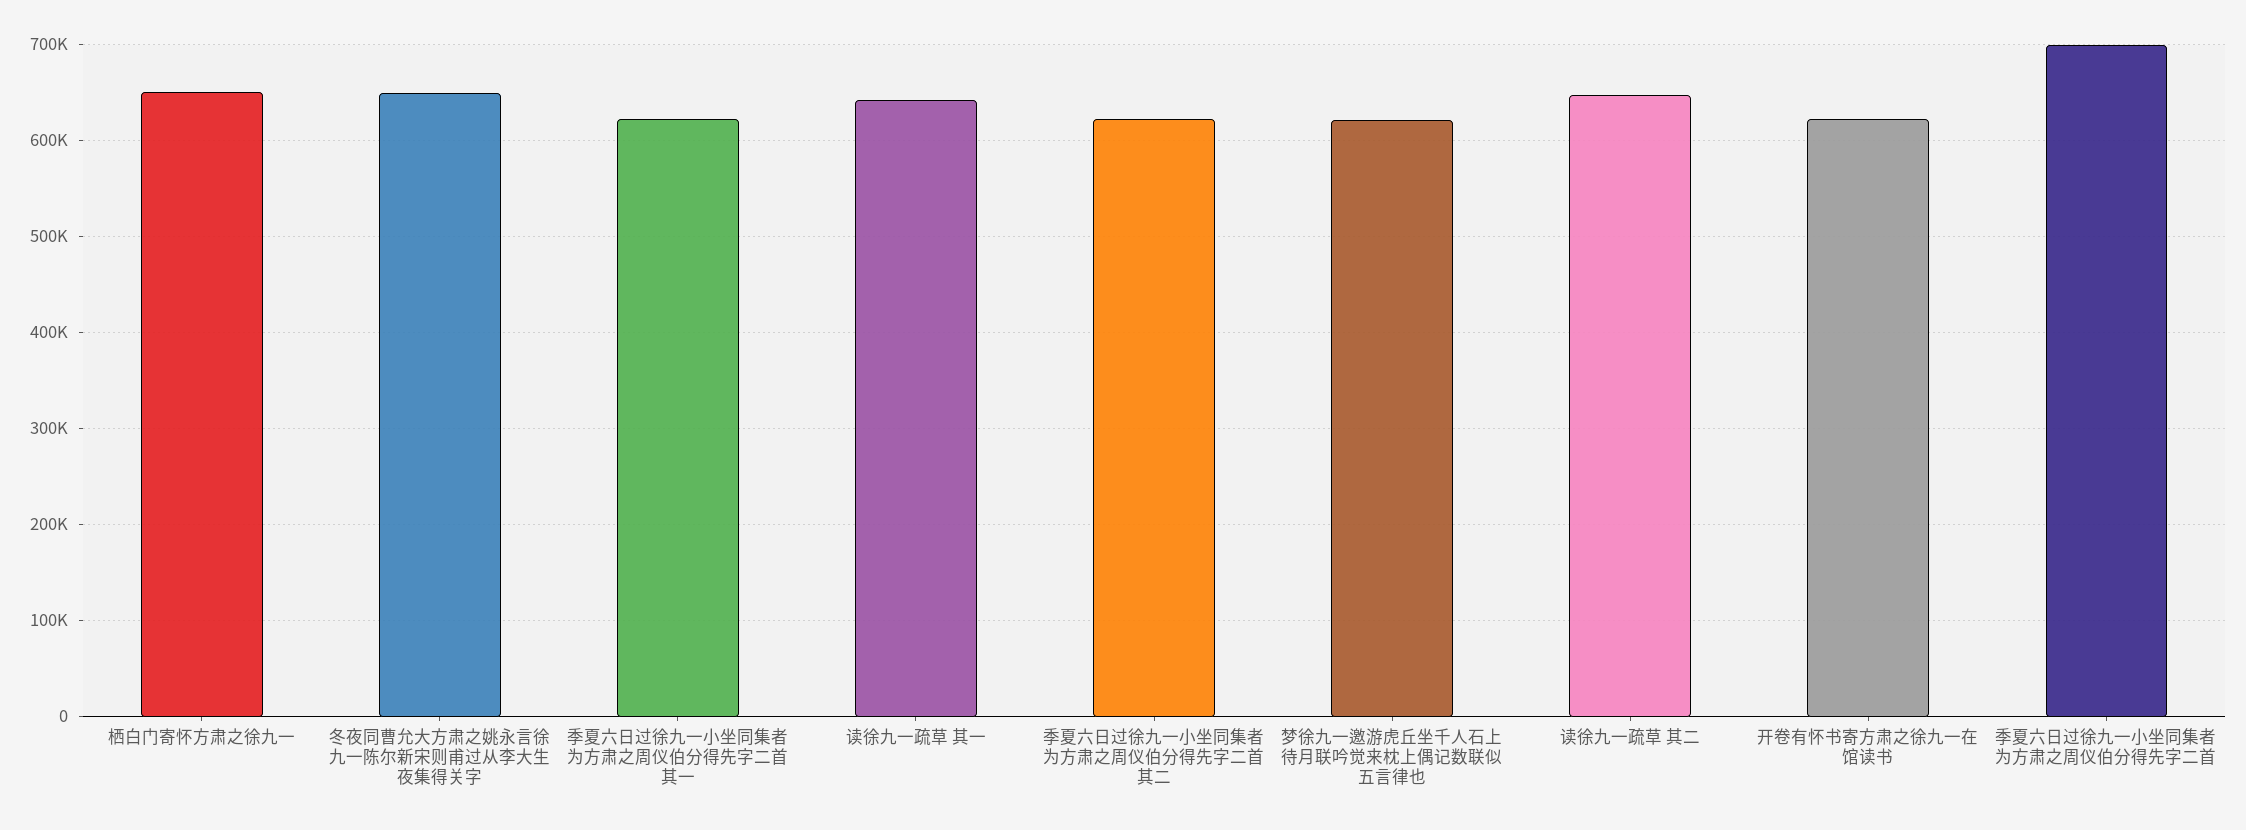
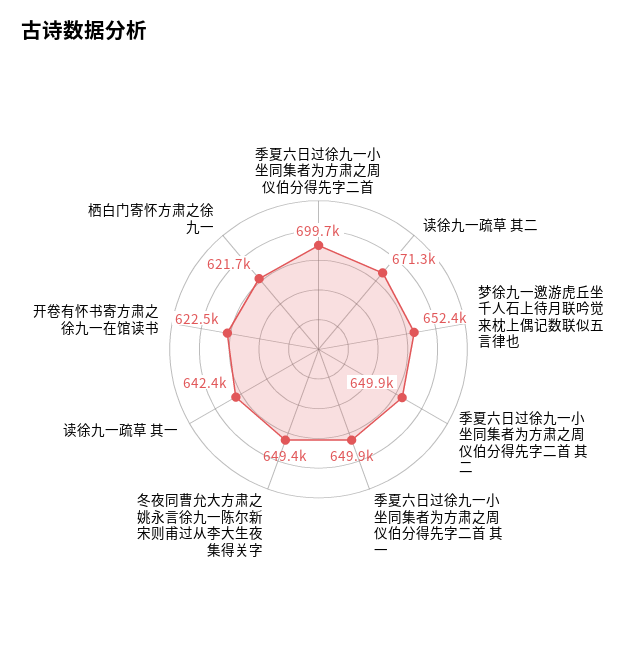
栖白门寄怀方肃之徐九一: 650000 -> 621700
季夏六日过徐九一小坐同集者为方肃之周仪伯分得先字二首 其一: 620000 -> 649900
季夏六日过徐九一小坐同集者为方肃之周仪伯分得先字二首 其二: 620000 -> 649900
梦徐九一邀游虎丘坐千人石上待月联吟觉来枕上偶记数联似五言律也: 620000 -> 652400
读徐九一疏草 其二: 650000 -> 671300

